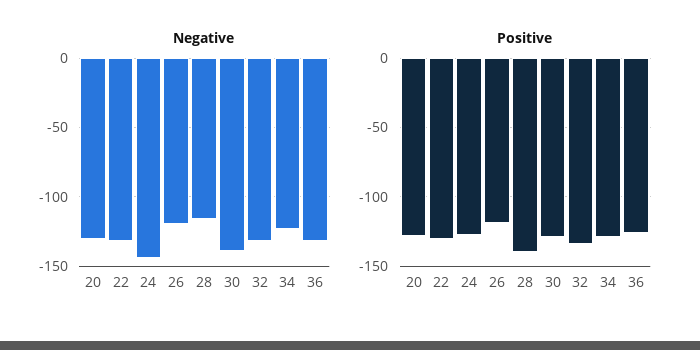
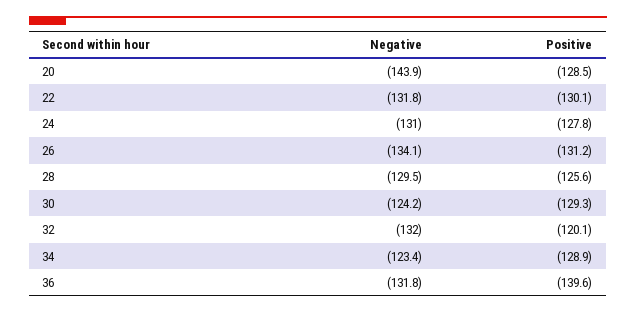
Negative, 20: -130 -> -143.9
Negative, 24: -145 -> -131
Negative, 26: -120 -> -134.1
Negative, 28: -115 -> -129.5
Negative, 30: -140 -> -124.2
Positive, 26: -120 -> -131.2
Positive, 28: -140 -> -125.6
Positive, 32: -135 -> -120.1
Positive, 36: -125 -> -139.6

